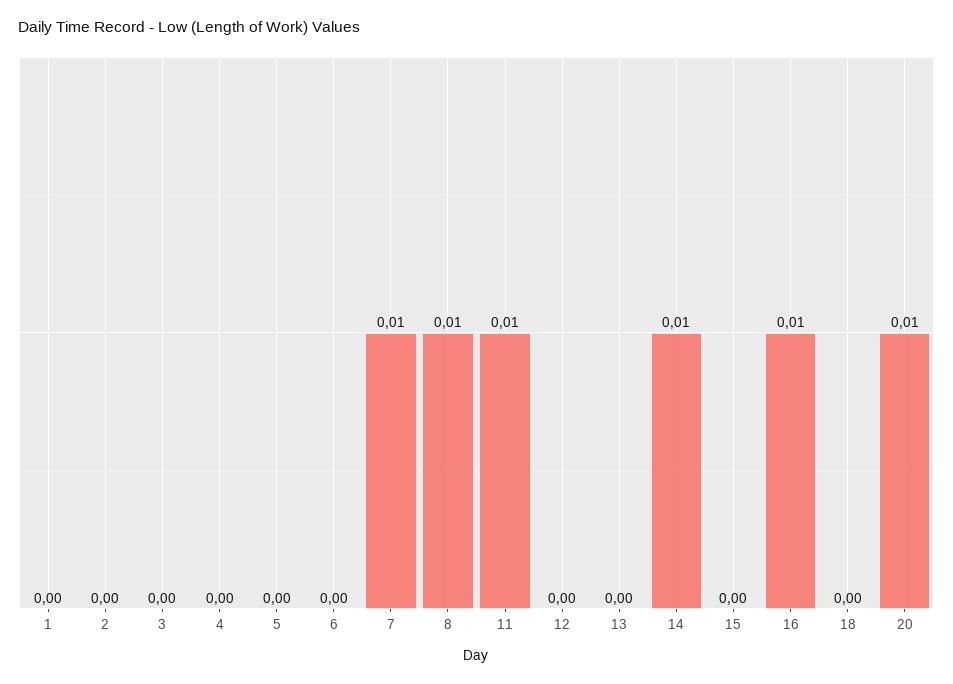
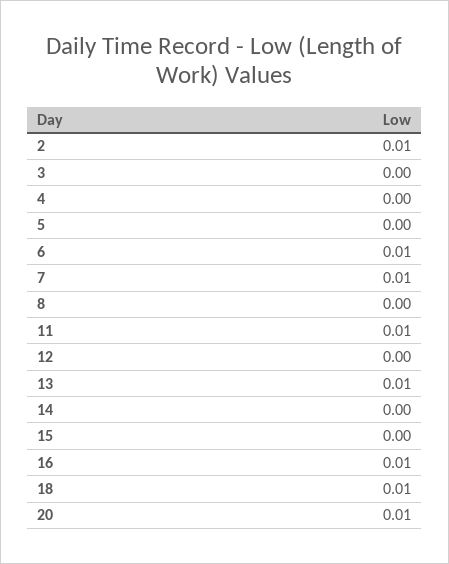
1: 0 -> none
2: 0 -> 0.01
6: 0 -> 0.01
8: 0.01 -> 0
13: 0 -> 0.01
14: 0.01 -> 0
18: 0 -> 0.01

